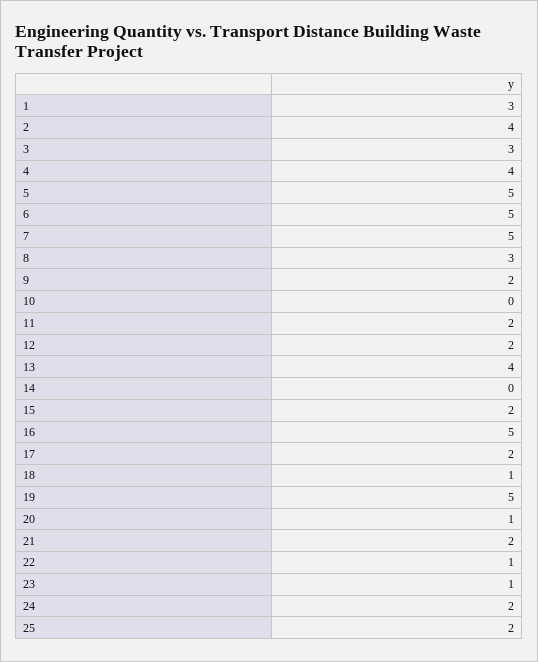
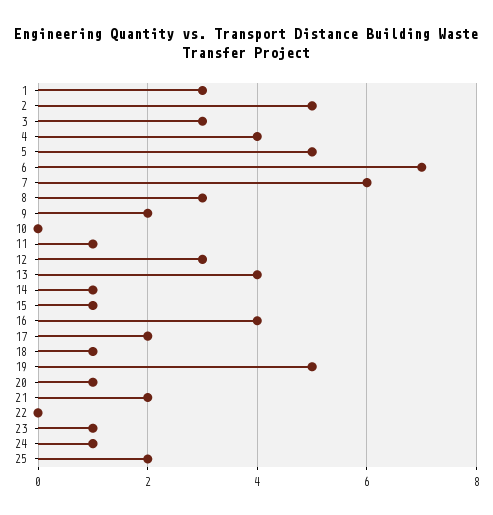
2: 4 -> 5
6: 5 -> 7
7: 5 -> 6
11: 2 -> 1
12: 2 -> 3
14: 0 -> 1
15: 2 -> 1
16: 5 -> 4
22: 1 -> 0
24: 2 -> 1

